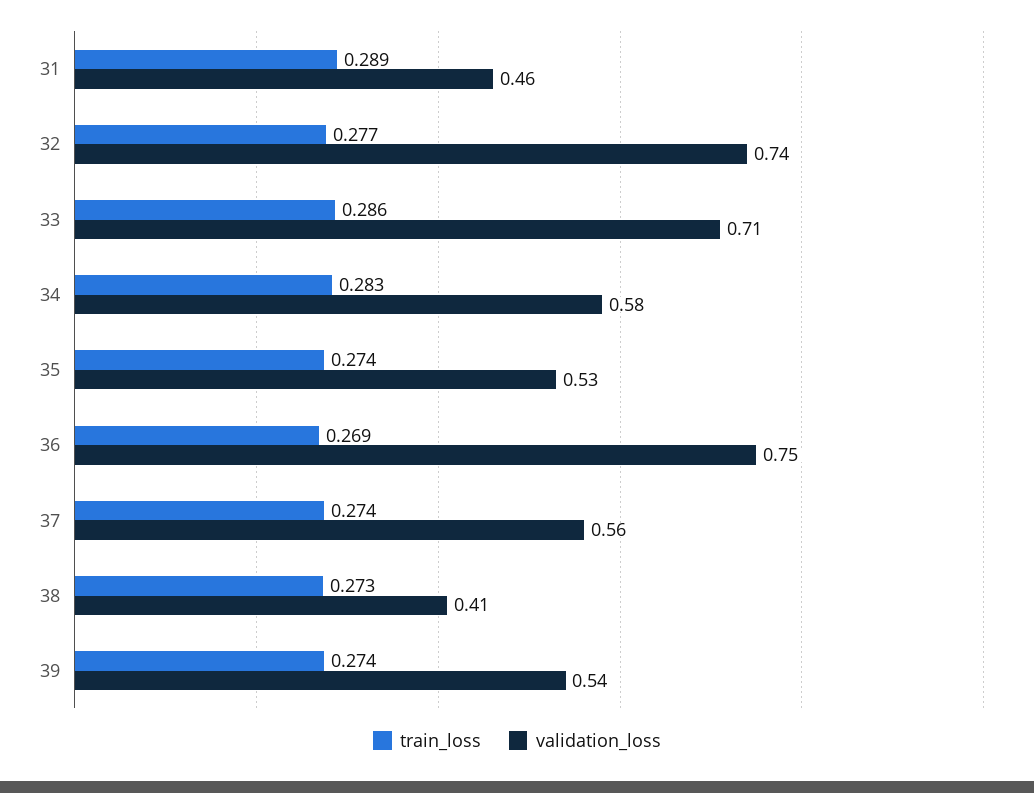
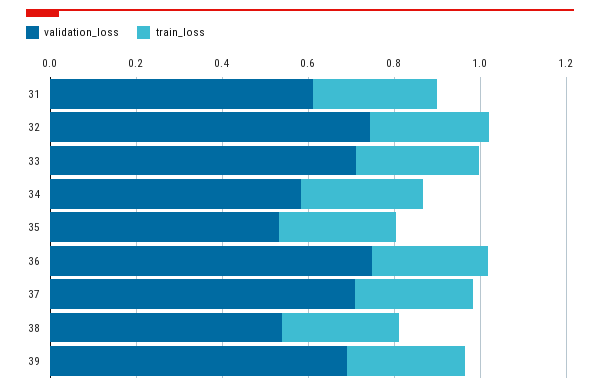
validation_loss, 31: 0.46 -> 0.6
validation_loss, 37: 0.56 -> 0.7
validation_loss, 38: 0.41 -> 0.55
validation_loss, 39: 0.54 -> 0.7

